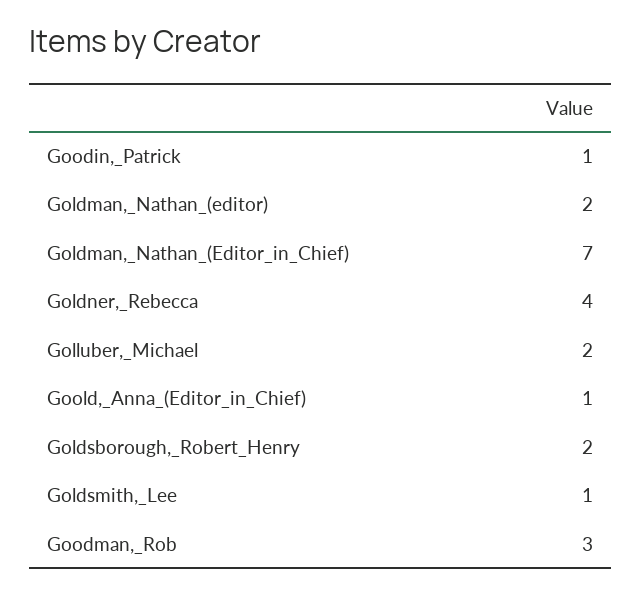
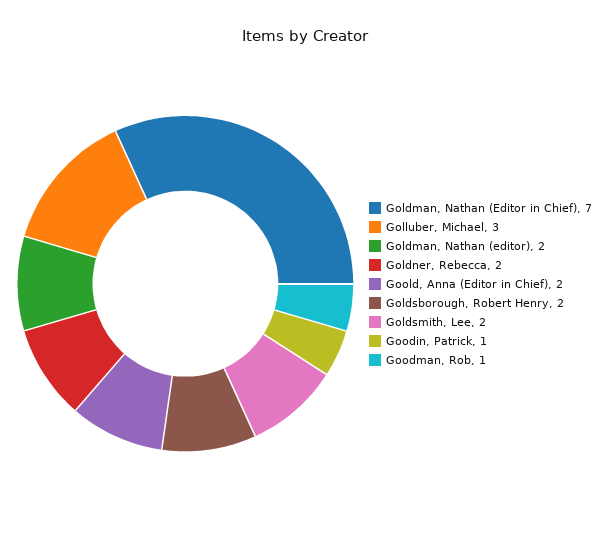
Goldner,_Rebecca: 4 -> 2
Golluber,_Michael: 2 -> 3
Goold,_Anna_(Editor_in_Chief): 1 -> 2
Goldsmith,_Lee: 1 -> 2
Goodman,_Rob: 3 -> 1

